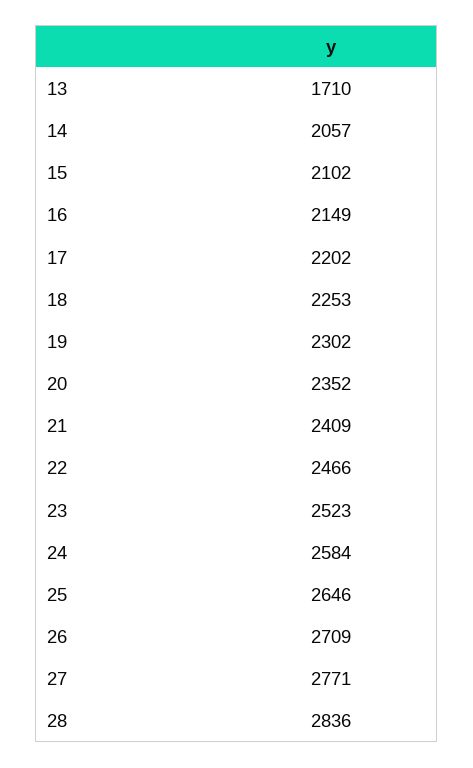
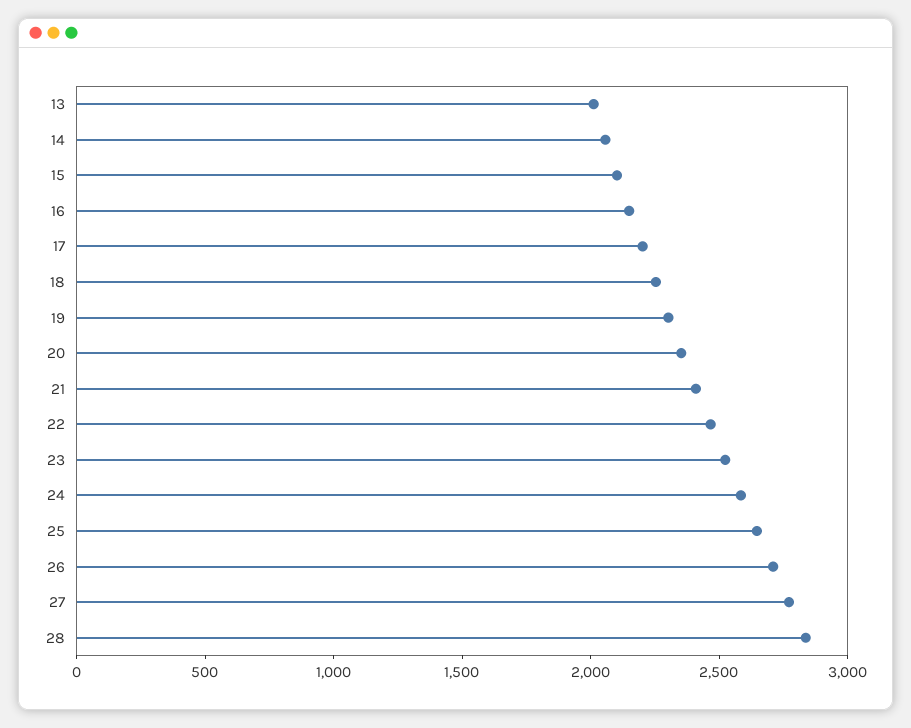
13: 1710 -> 2000

